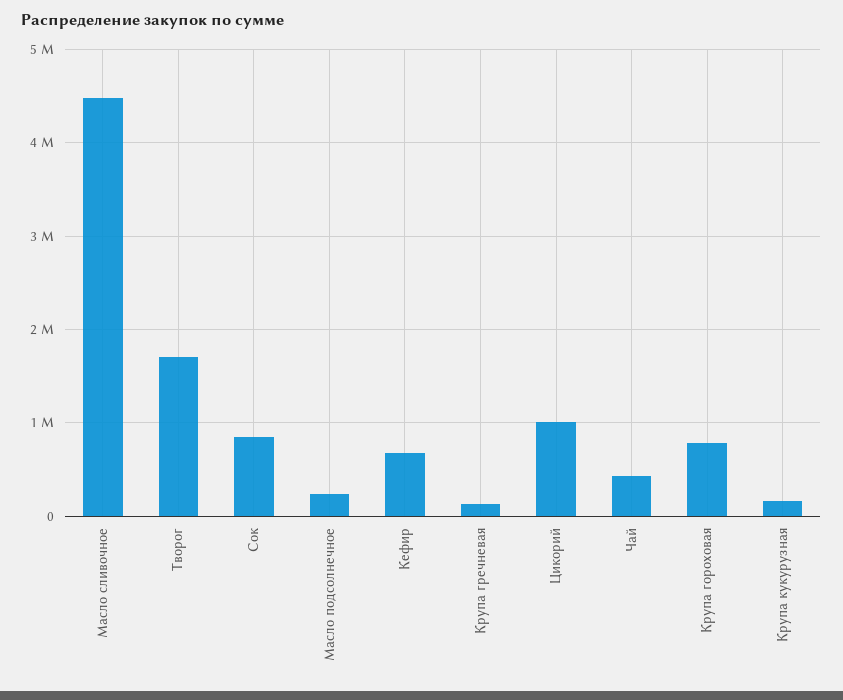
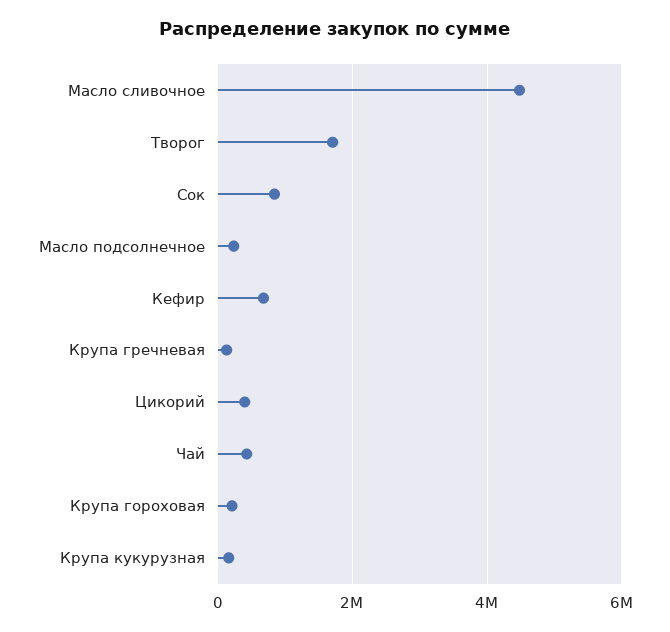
Цикорий: 1000000 -> 400000
Крупа гороховая: 800000 -> 200000

